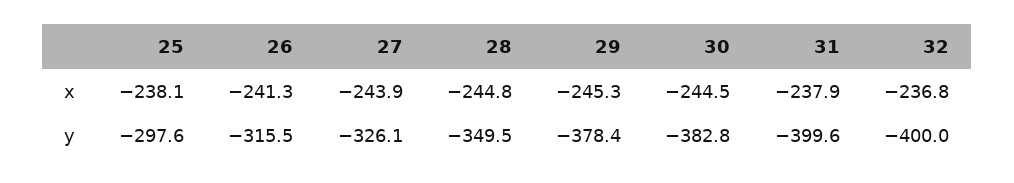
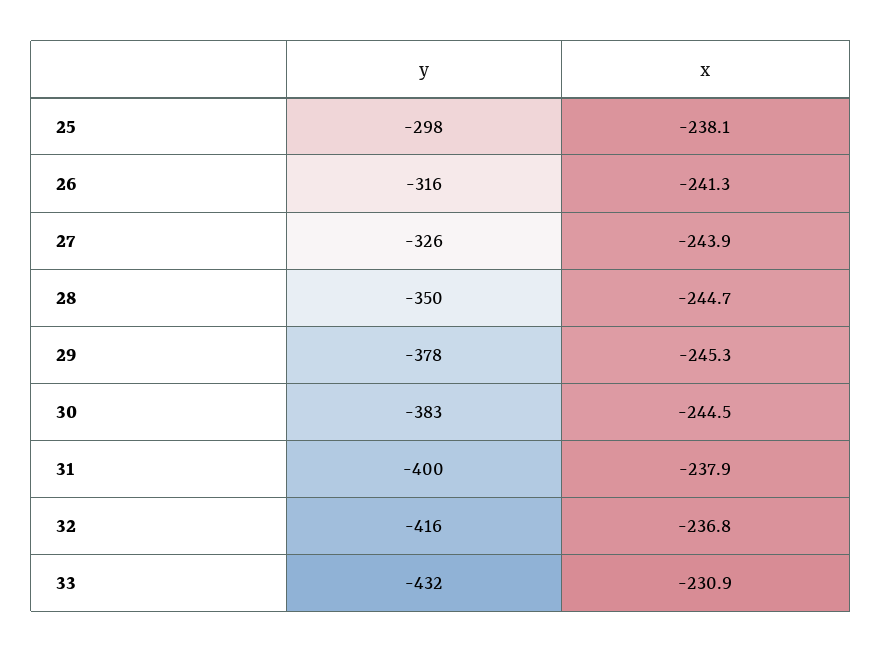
28, x: -244.8 -> -244.7
32, y: -400 -> -416
33, y: none -> -432
33, x: none -> -230.9

